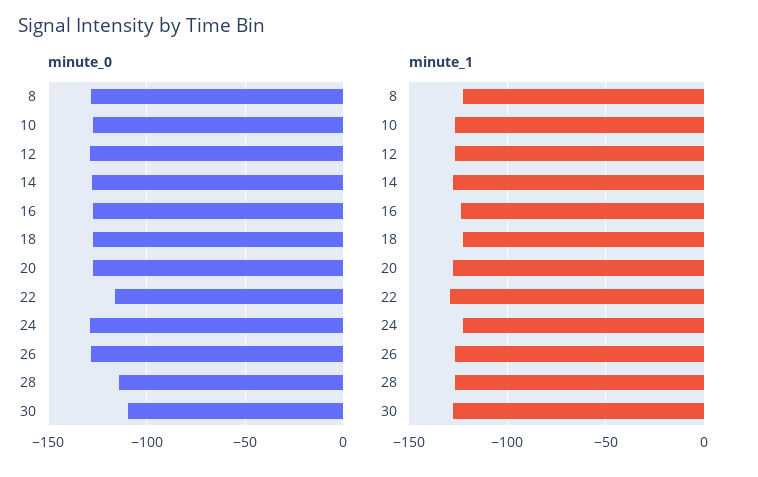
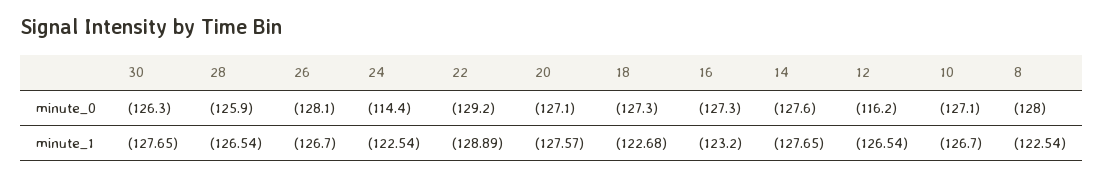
minute_0, 12: -130 -> -116.2
minute_0, 22: -115 -> -129.2
minute_0, 24: -130 -> -114.4
minute_0, 28: -115 -> -125.9
minute_0, 30: -110 -> -126.3

